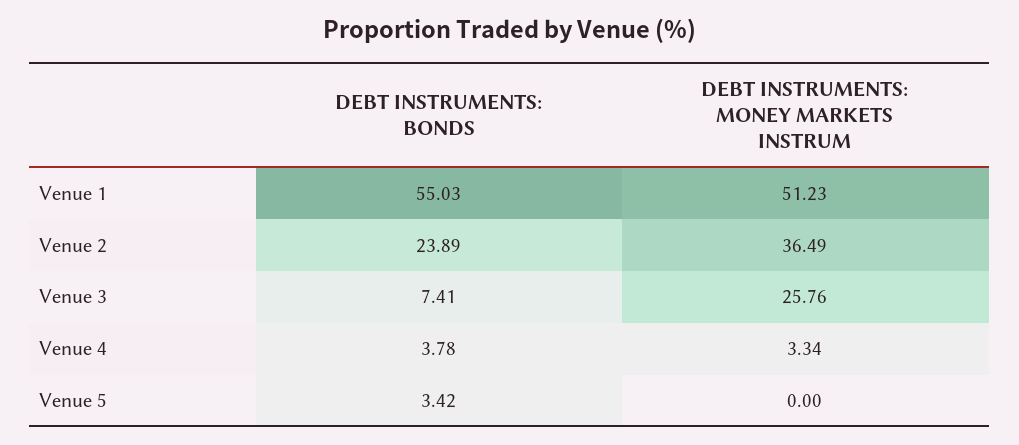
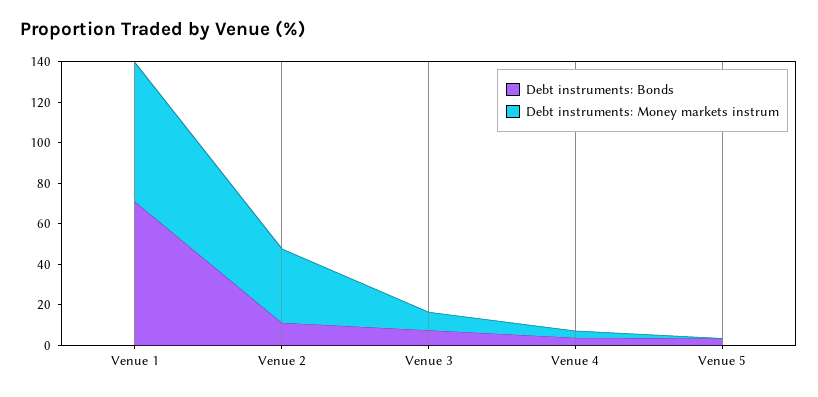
DEBT INSTRUMENTS: BONDS, Venue 1: 55.03 -> 70
DEBT INSTRUMENTS: MONEY MARKETS INSTRUM, Venue 1: 51.23 -> 70
DEBT INSTRUMENTS: BONDS, Venue 2: 23.89 -> 10
DEBT INSTRUMENTS: MONEY MARKETS INSTRUM, Venue 3: 25.76 -> 10

